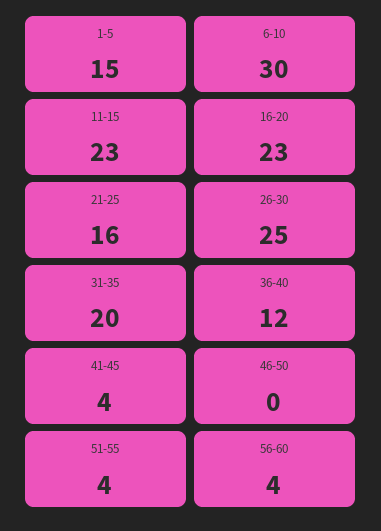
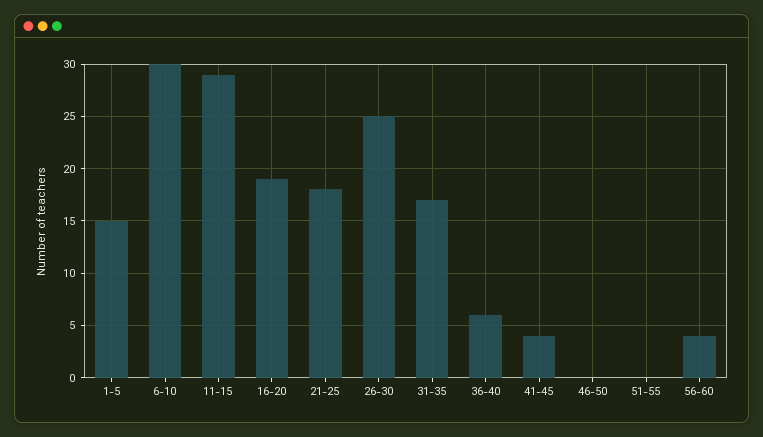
11-15: 23 -> 29
16-20: 23 -> 19
21-25: 16 -> 18
31-35: 20 -> 17
36-40: 12 -> 6
51-55: 4 -> 0

